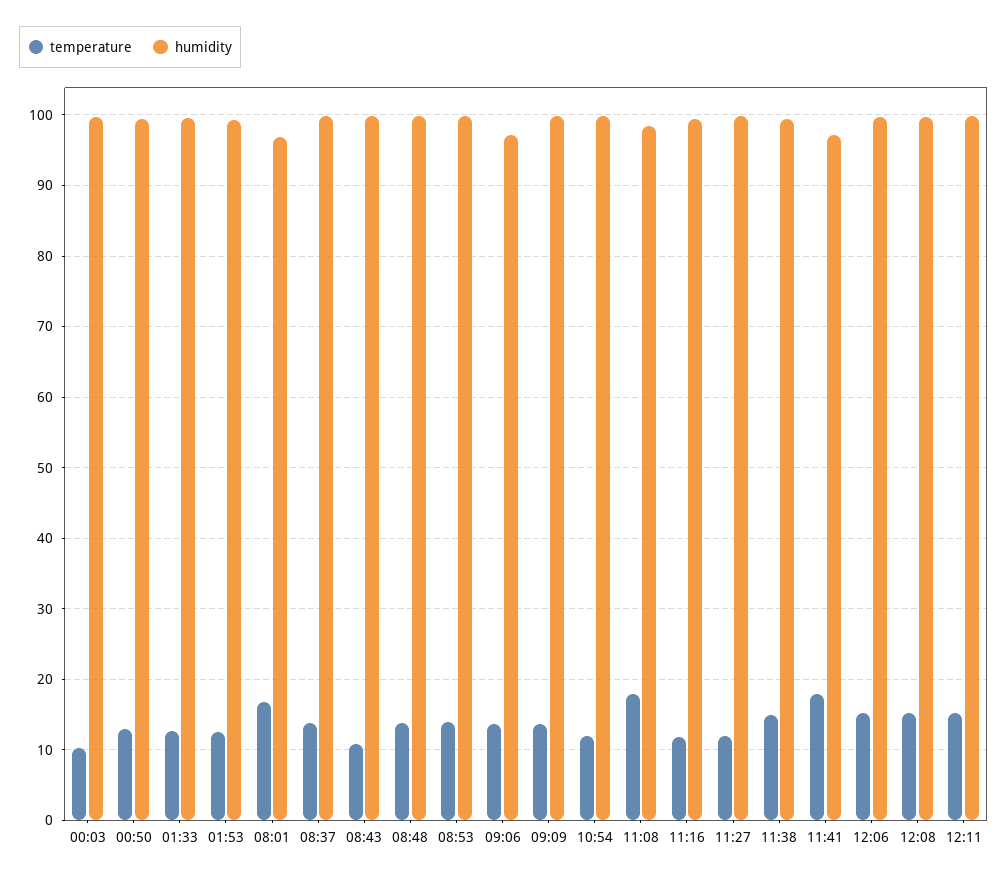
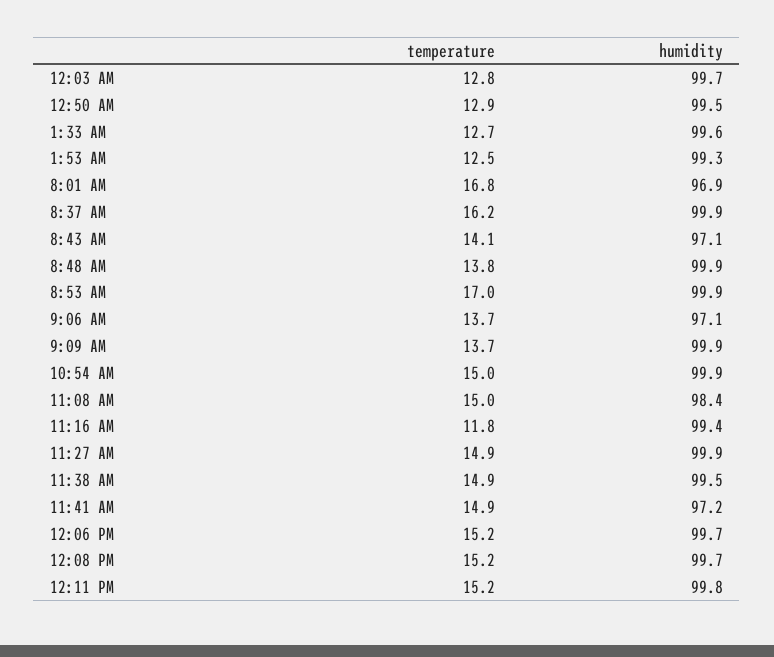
temperature, 00:03: 10 -> 12.8
temperature, 08:37: 14 -> 16.2
temperature, 08:43: 11 -> 14.1
humidity, 08:43: 100 -> 97.1
temperature, 08:53: 14 -> 17
temperature, 10:54: 12 -> 15
temperature, 11:08: 18 -> 15
temperature, 11:27: 12 -> 14.9
temperature, 11:41: 18 -> 14.9

